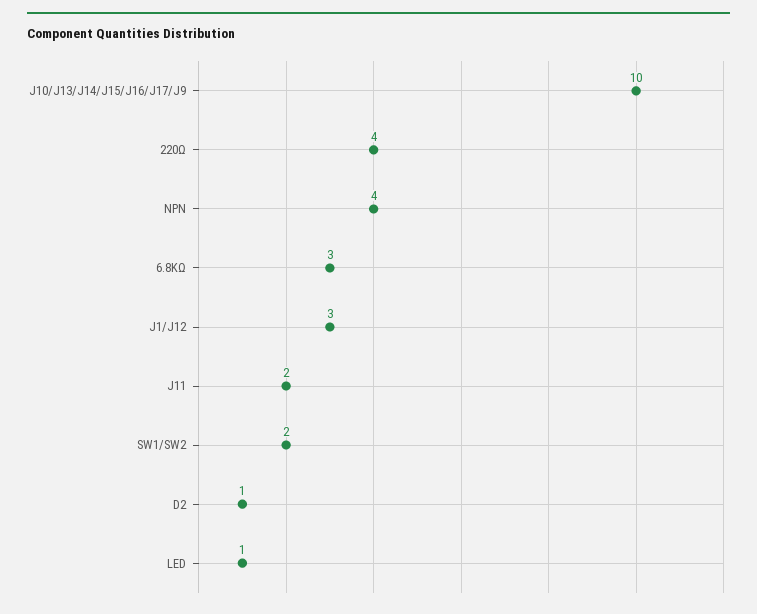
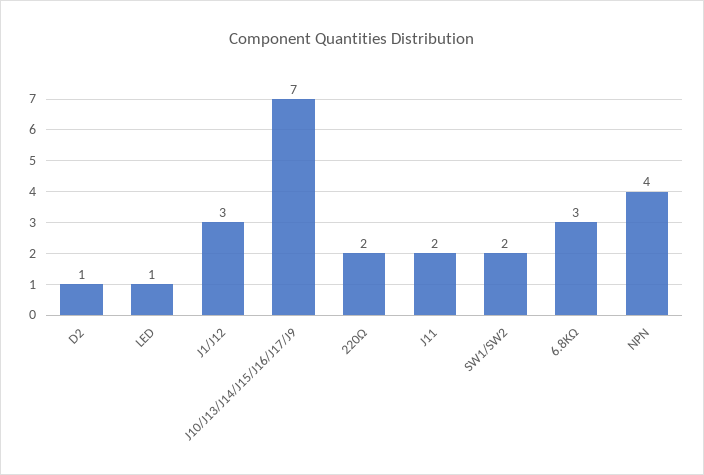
J10/J13/J14/J15/J16/J17/J9: 10 -> 7
220Ω: 4 -> 2

